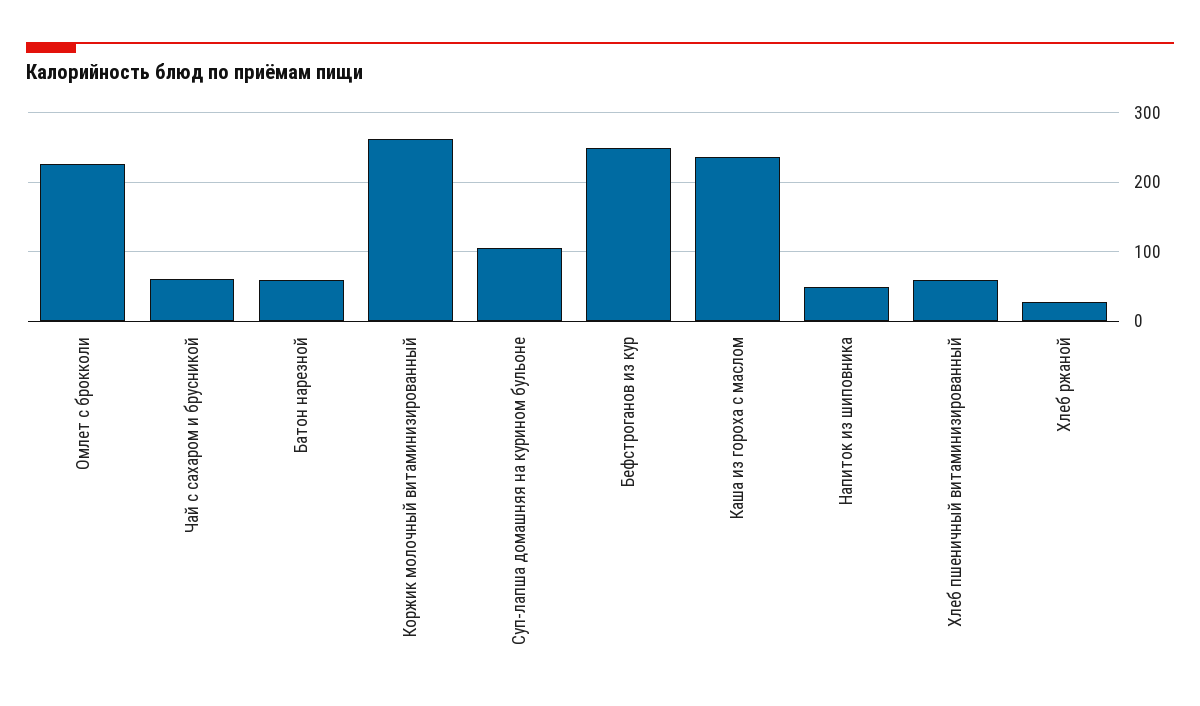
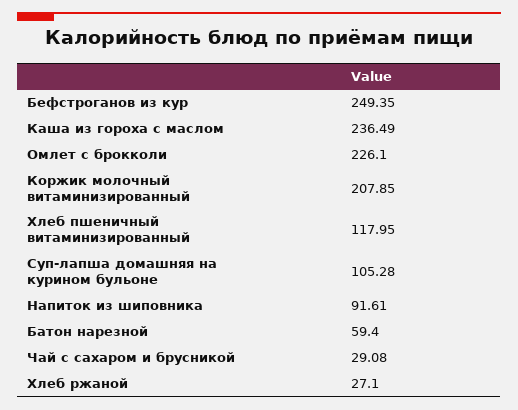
Чай с сахаром и брусникой: 60 -> 29.08
Коржик молочный витаминизированный: 260 -> 207.85
Напиток из шиповника: 50 -> 91.61
Хлеб пшеничный витаминизированный: 60 -> 117.95

